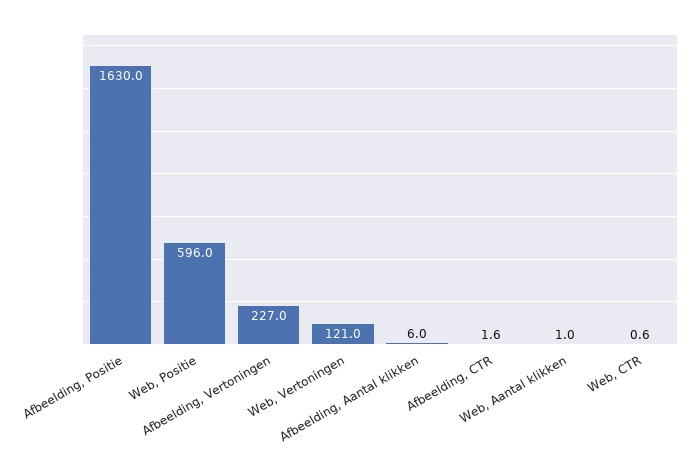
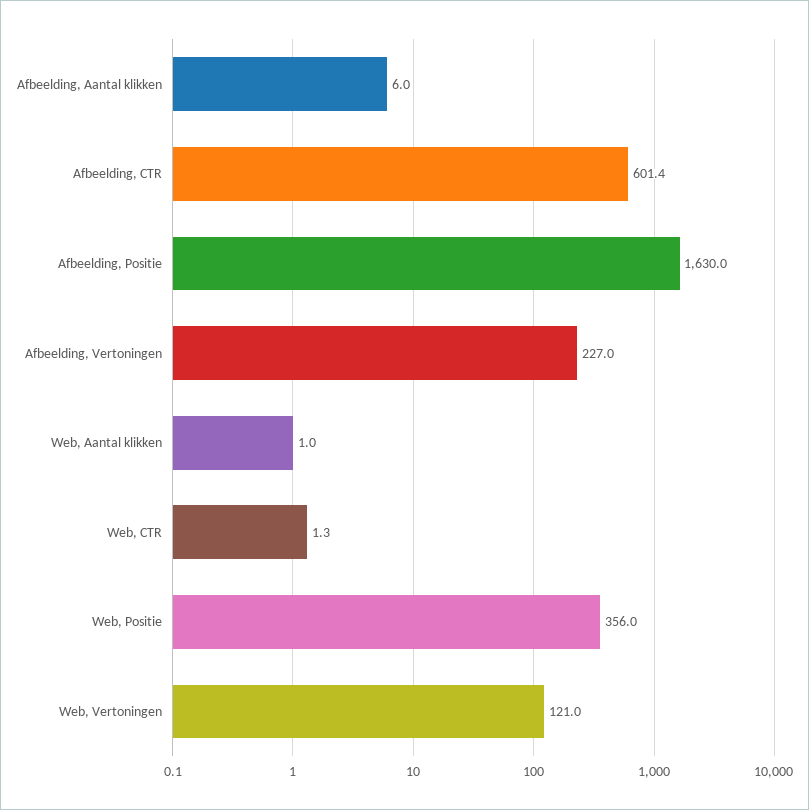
Web, Positie: 596 -> 356
Afbeelding, CTR: 1.6 -> 601.4
Web, CTR: 0.6 -> 1.3

